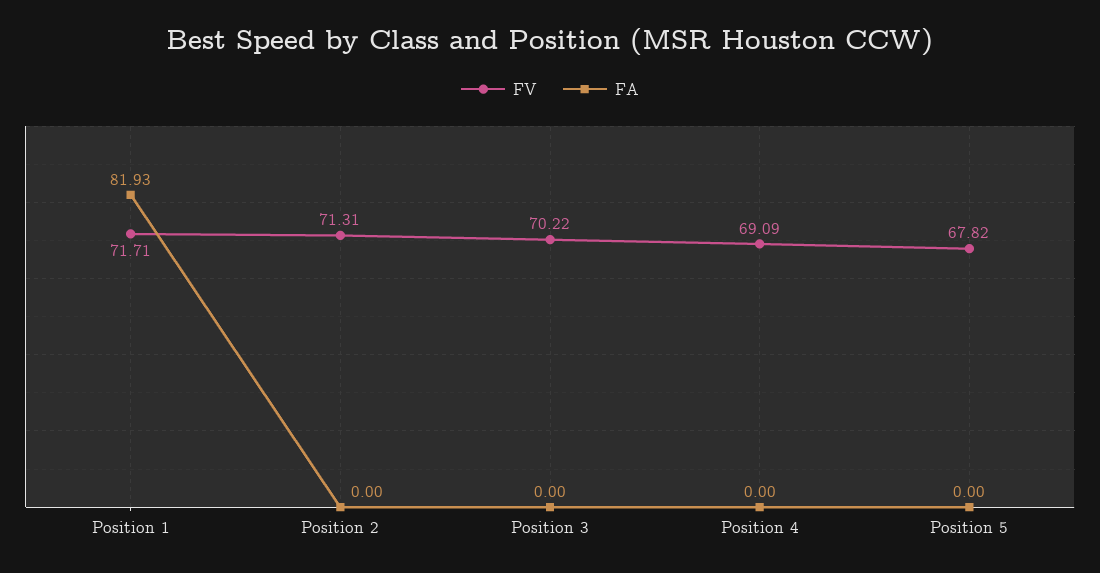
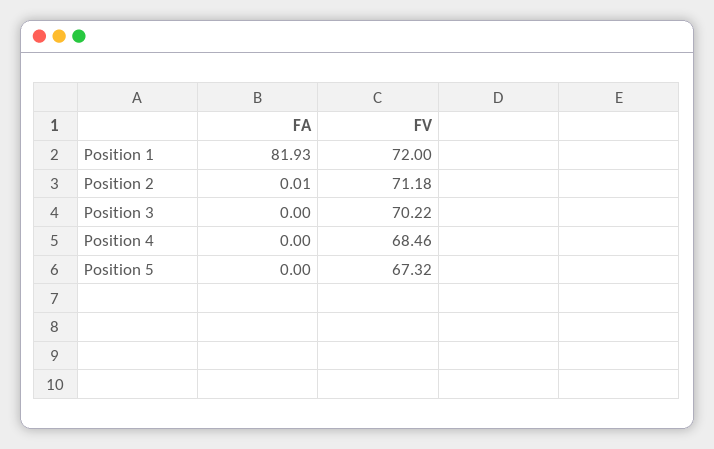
FV, Position 1: 71.71 -> 72
FV, Position 2: 71.31 -> 71.18
FA, Position 2: 0 -> 0.01
FV, Position 4: 69.09 -> 68.46
FV, Position 5: 67.82 -> 67.32

